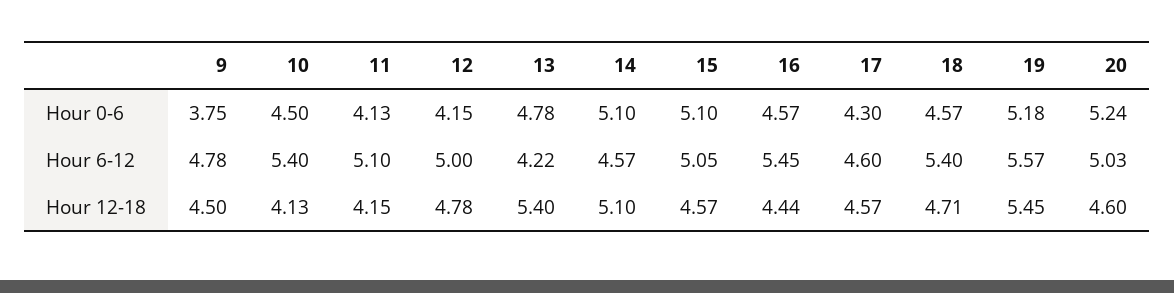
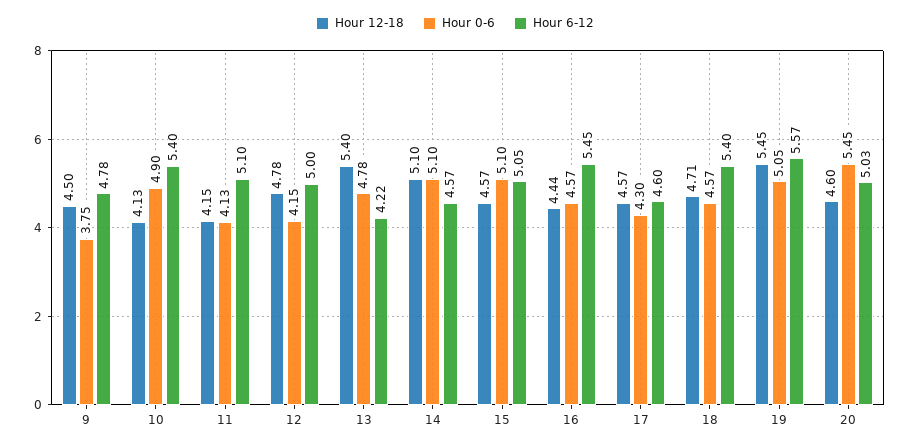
Hour 0-6, 10: 4.5 -> 4.9
Hour 0-6, 19: 5.18 -> 5.05
Hour 0-6, 20: 5.24 -> 5.45

